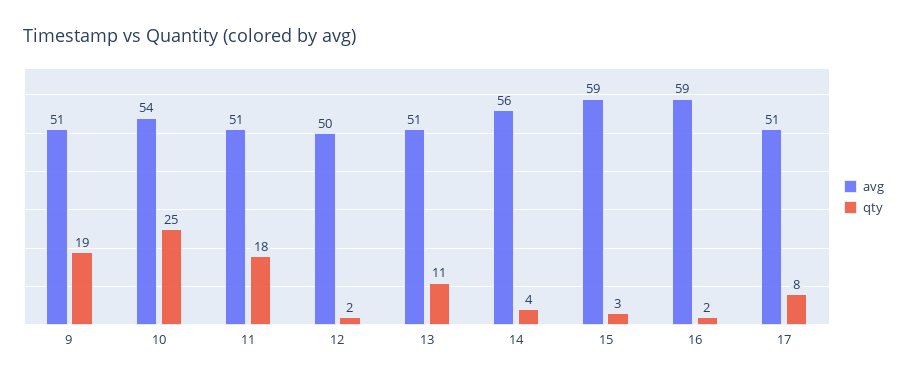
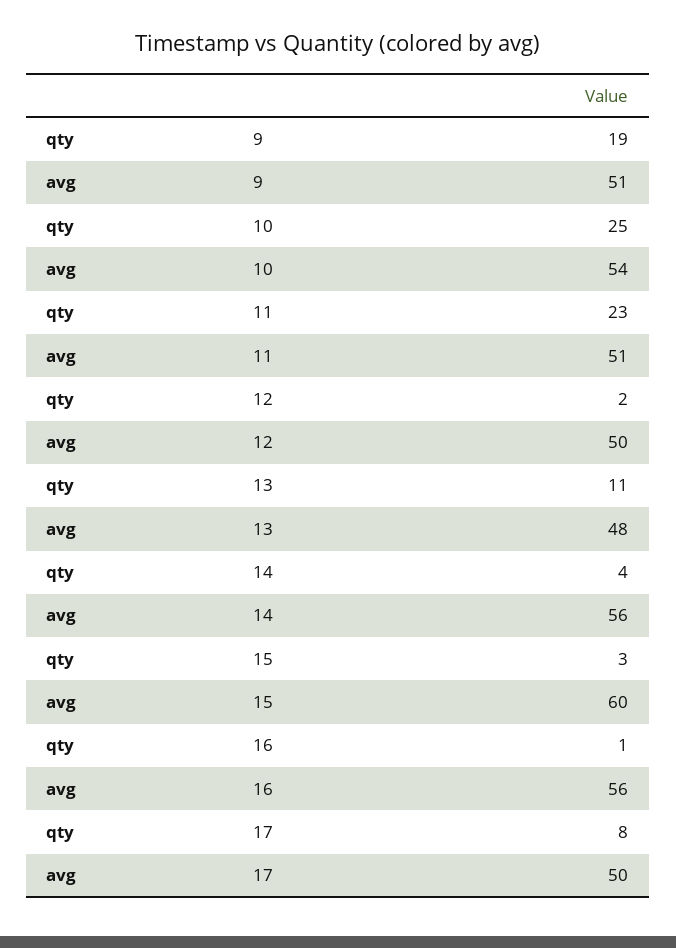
qty, 11: 18 -> 23
avg, 13: 51 -> 48
avg, 15: 59 -> 60
avg, 16: 59 -> 56
qty, 16: 2 -> 1
avg, 17: 51 -> 50

